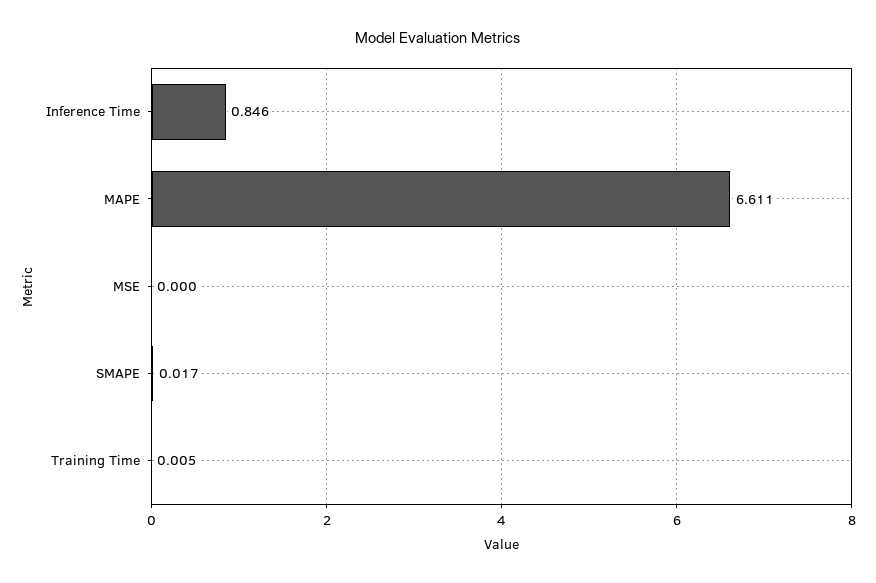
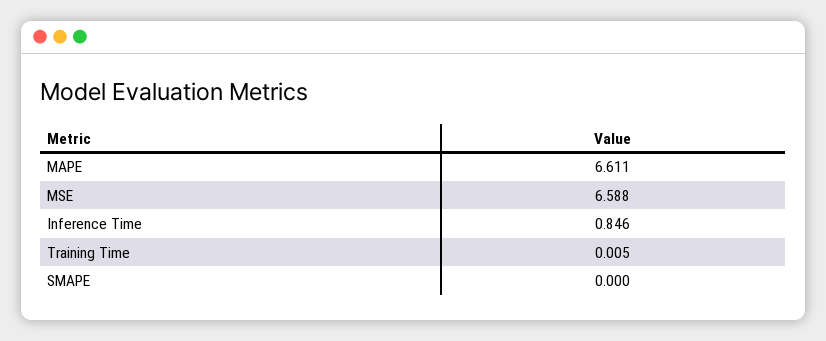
MSE: 0 -> 6.588
SMAPE: 0.017 -> 0

